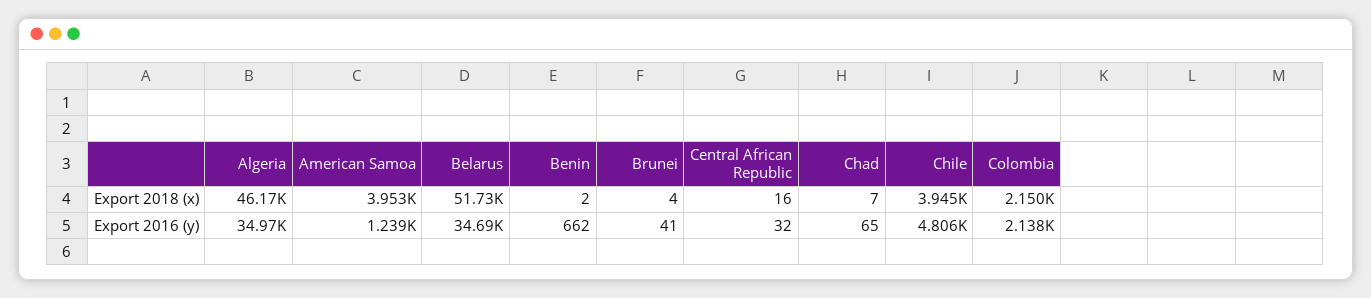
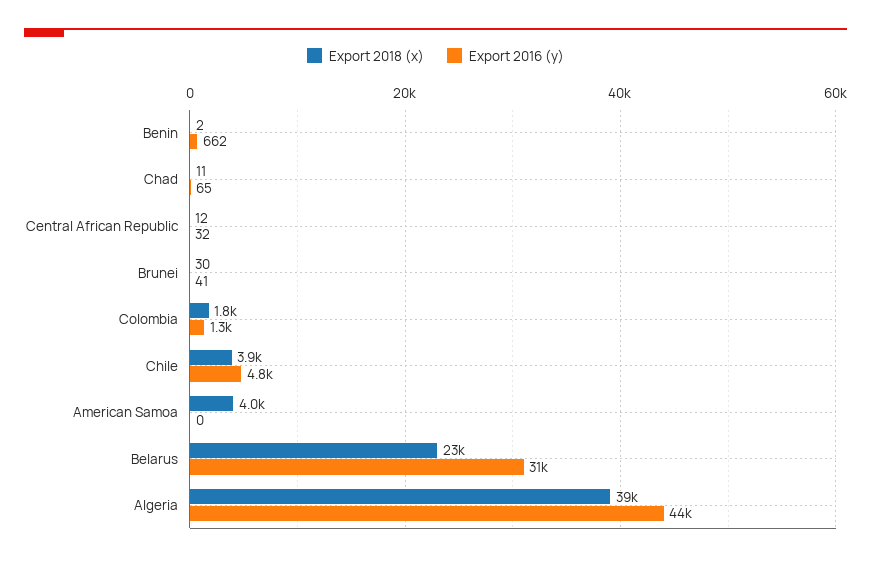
Export 2018 (x), Algeria: 46170 -> 39000
Export 2018 (x), Belarus: 51730 -> 23000
Export 2018 (x), Brunei: 4 -> 30
Export 2018 (x), Central African Republic: 16 -> 12
Export 2018 (x), Chad: 7 -> 11
Export 2018 (x), Colombia: 2150 -> 1800
Export 2016 (y), Algeria: 34970 -> 44000
Export 2016 (y), American Samoa: 1239 -> 0
Export 2016 (y), Belarus: 34690 -> 31000
Export 2016 (y), Colombia: 2138 -> 1300

